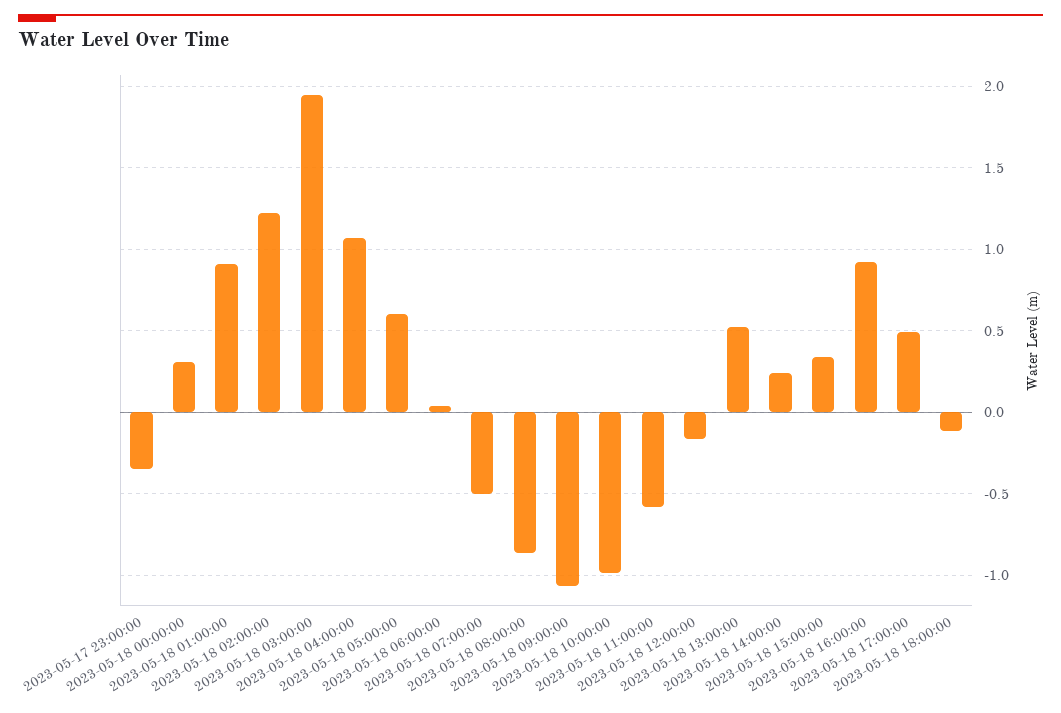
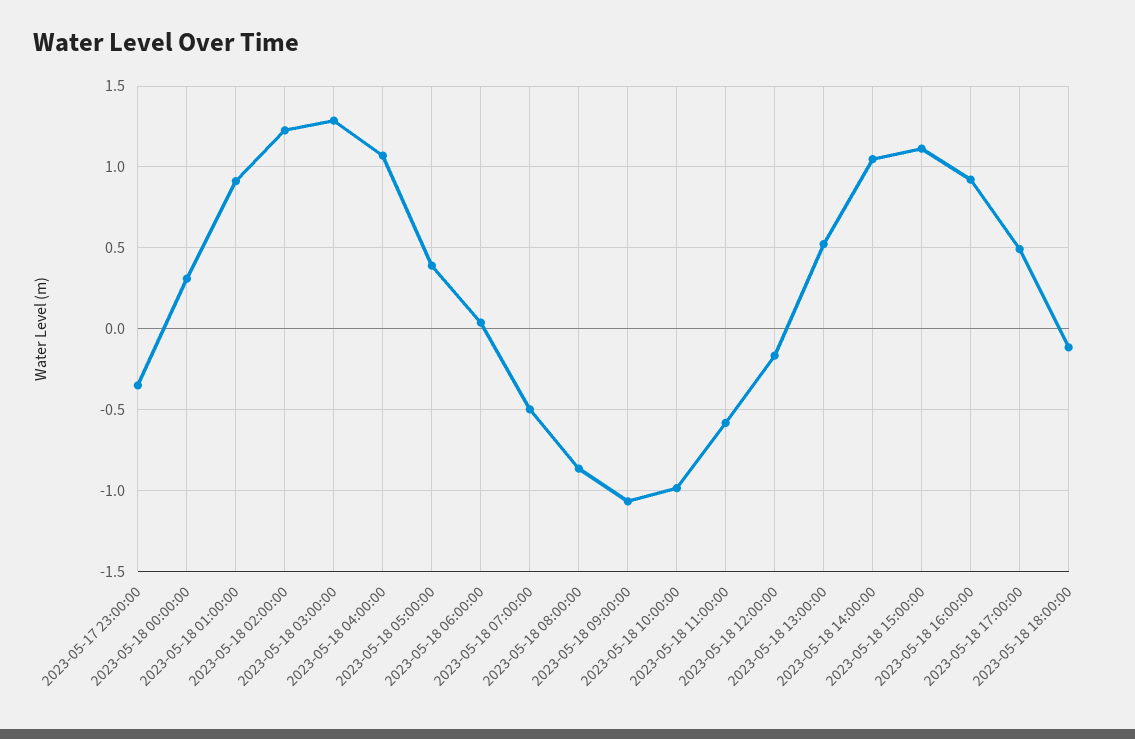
2023-05-18 03:00:00: 1.95 -> 1.3
2023-05-18 05:00:00: 0.6 -> 0.4
2023-05-18 14:00:00: 0.25 -> 1.05
2023-05-18 15:00:00: 0.35 -> 1.1

